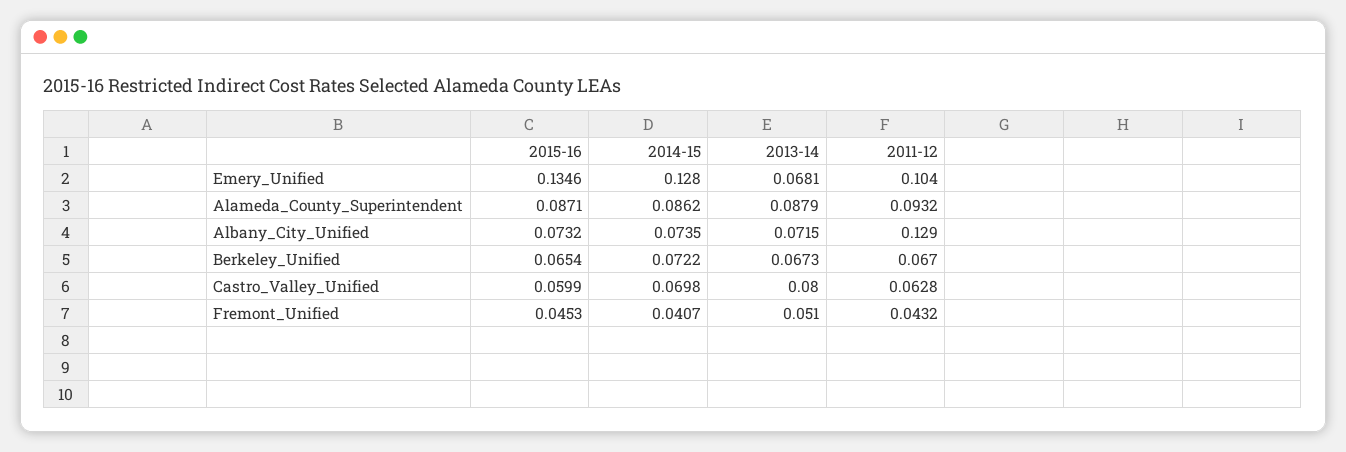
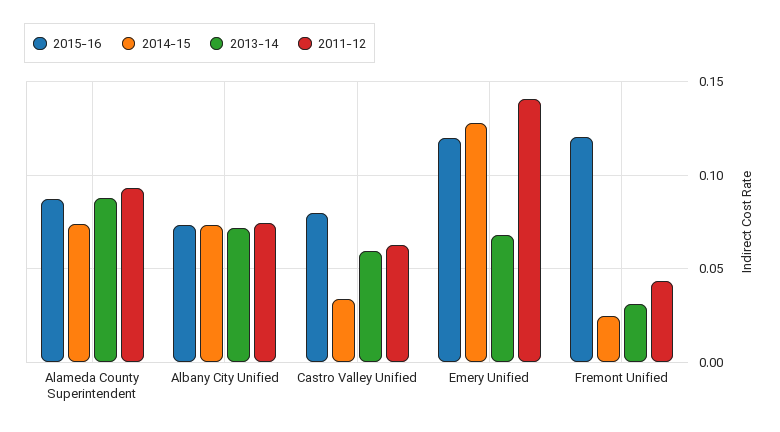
2015-16, Emery_Unified: 0.1346 -> 0.12
2011-12, Emery_Unified: 0.104 -> 0.14
2014-15, Alameda_County_Superintendent: 0.0862 -> 0.075
2011-12, Albany_City_Unified: 0.129 -> 0.075
2015-16, Berkeley_Unified: 0.0654 -> none
2014-15, Berkeley_Unified: 0.0722 -> none
2013-14, Berkeley_Unified: 0.0673 -> none
2011-12, Berkeley_Unified: 0.067 -> none
2015-16, Castro_Valley_Unified: 0.0599 -> 0.08
2014-15, Castro_Valley_Unified: 0.0698 -> 0.035
2013-14, Castro_Valley_Unified: 0.08 -> 0.06
2015-16, Fremont_Unified: 0.0453 -> 0.12
2014-15, Fremont_Unified: 0.0407 -> 0.025
2013-14, Fremont_Unified: 0.051 -> 0.03

